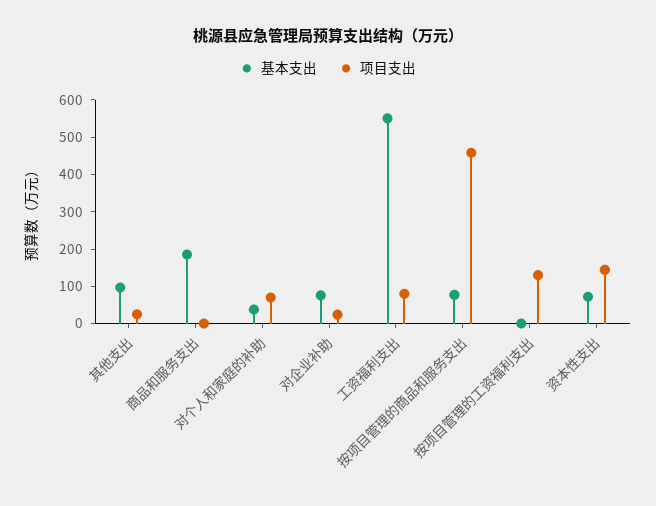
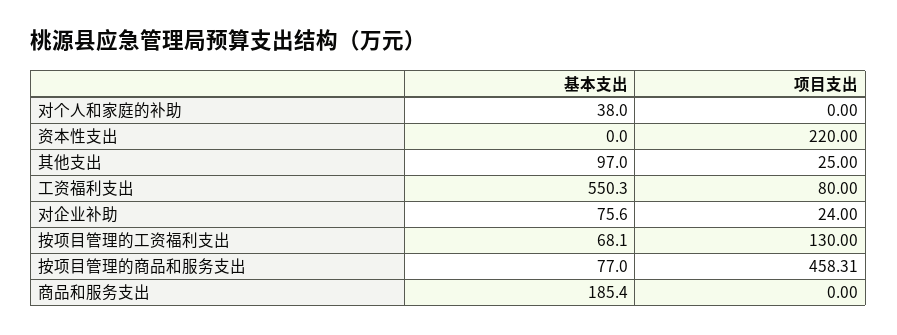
项目支出, 对个人和家庭的补助: 75 -> 0
基本支出, 按项目管理的工资福利支出: 0 -> 68.1
基本支出, 资本性支出: 75 -> 0
项目支出, 资本性支出: 150 -> 220

